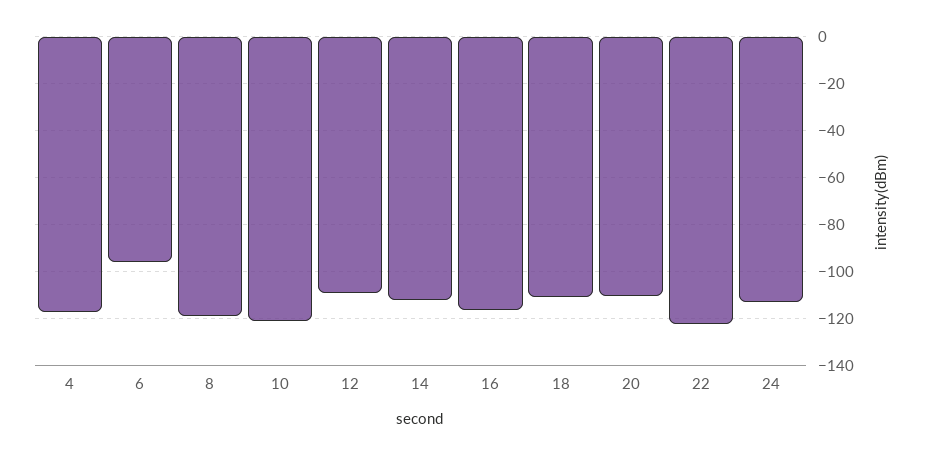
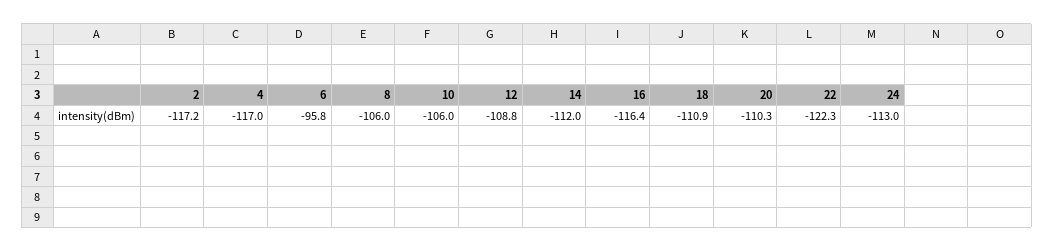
8: -120 -> -106
10: -120 -> -106
2: none -> -117.2

